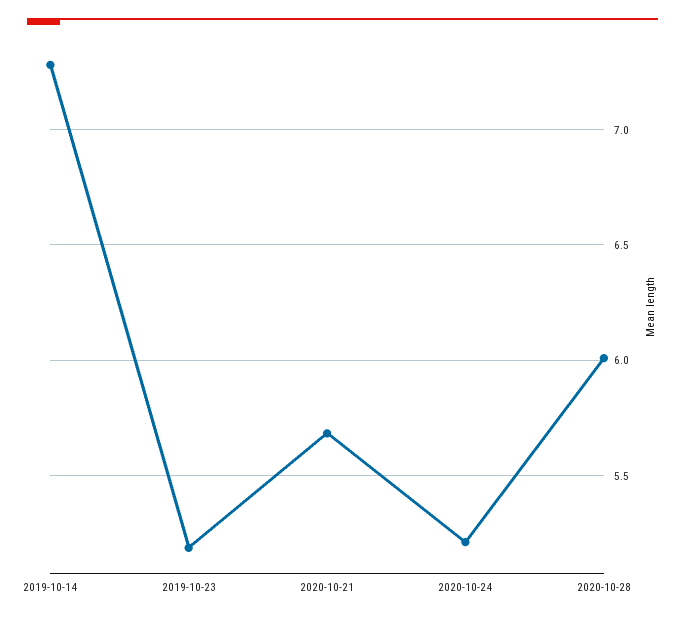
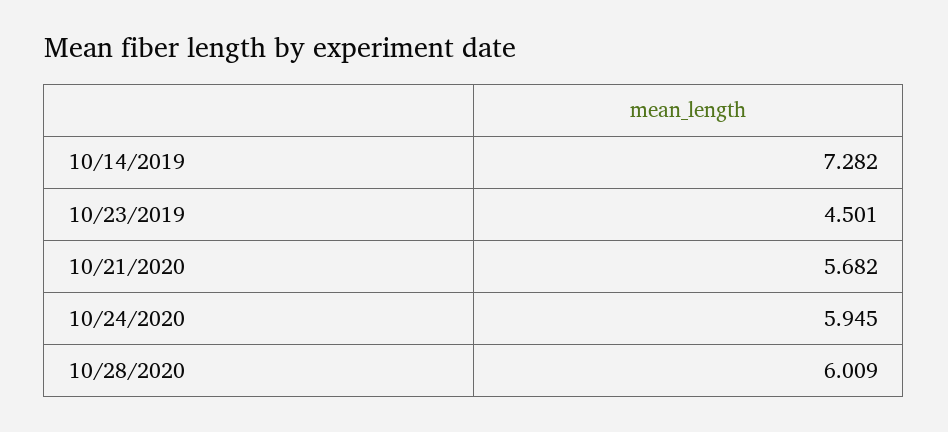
2019-10-23: 5.2 -> 4.501
2020-10-24: 5.2 -> 5.945

